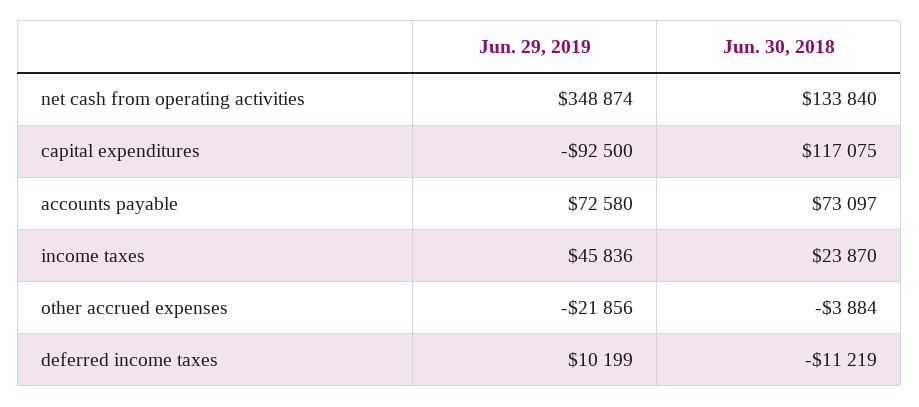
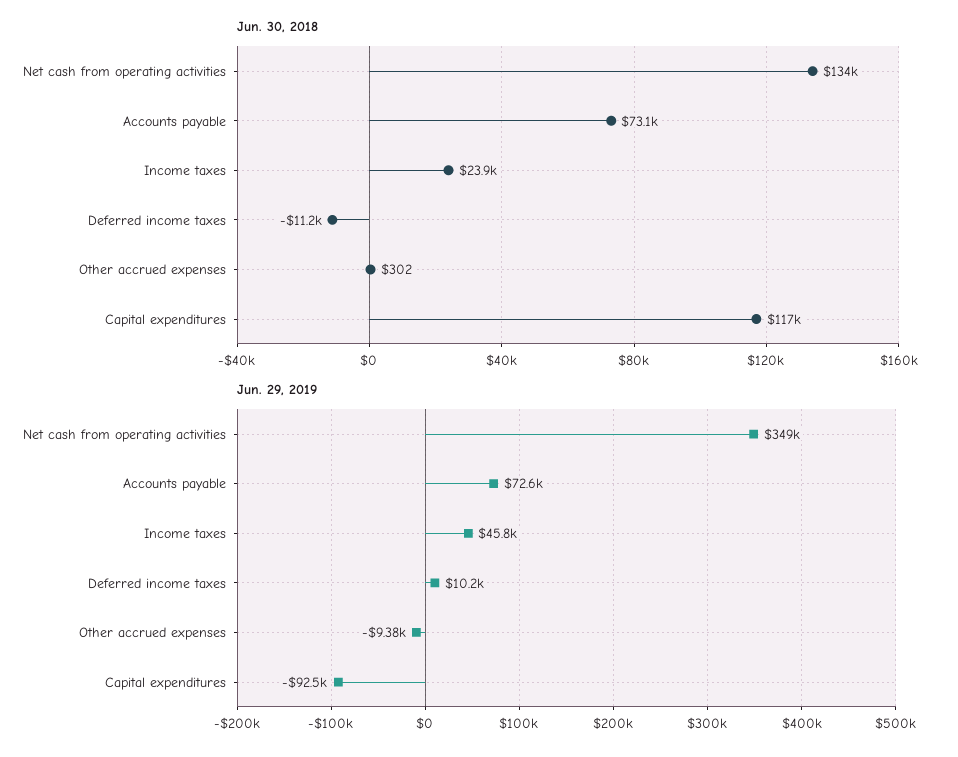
Jun. 29, 2019, other accrued expenses: -21856 -> -9380
Jun. 30, 2018, other accrued expenses: -3884 -> 302

